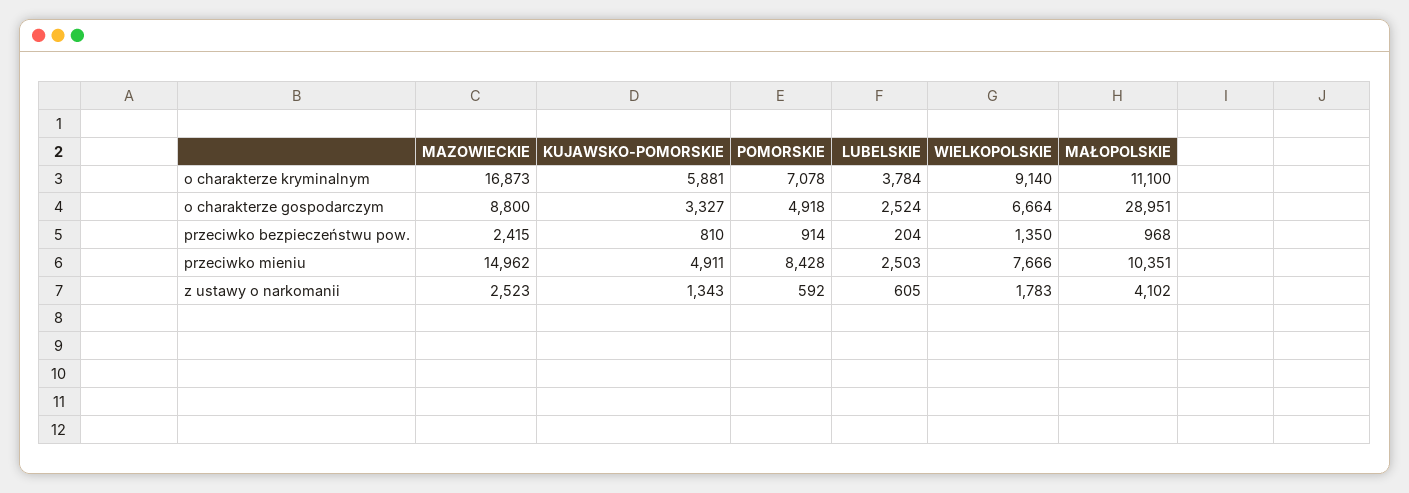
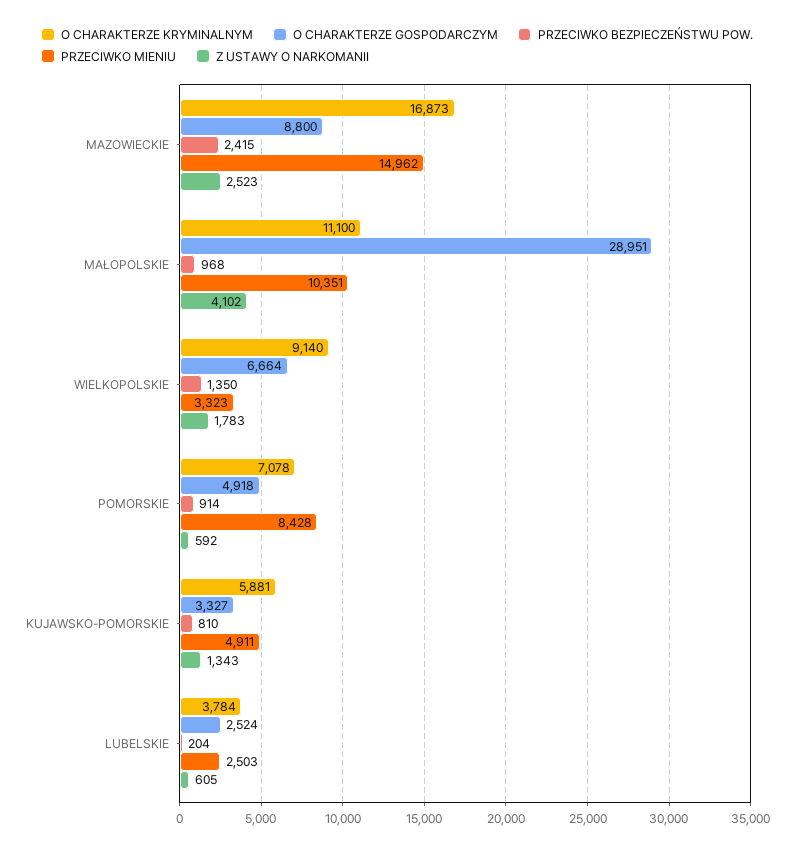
przeciwko mieniu, WIELKOPOLSKIE: 7666 -> 3323

